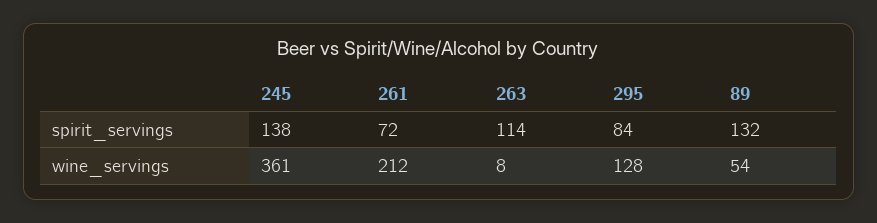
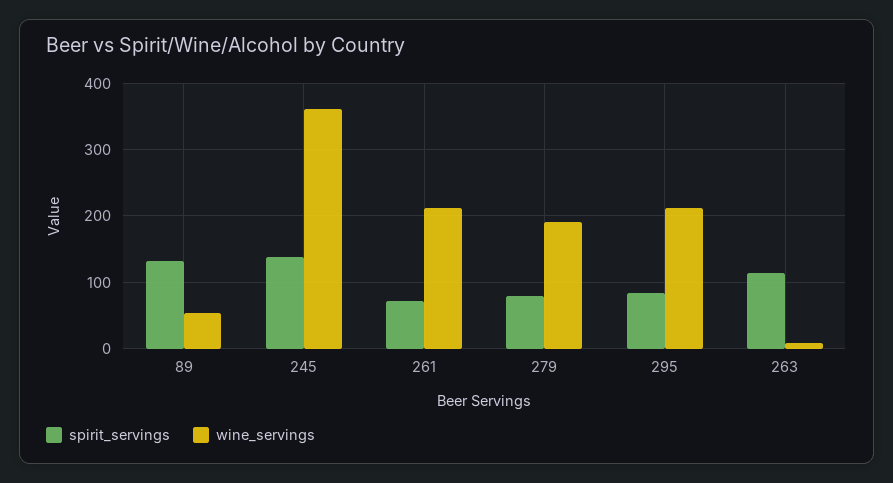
wine_servings, 295: 128 -> 210
spirit_servings, 279: none -> 80
wine_servings, 279: none -> 190

